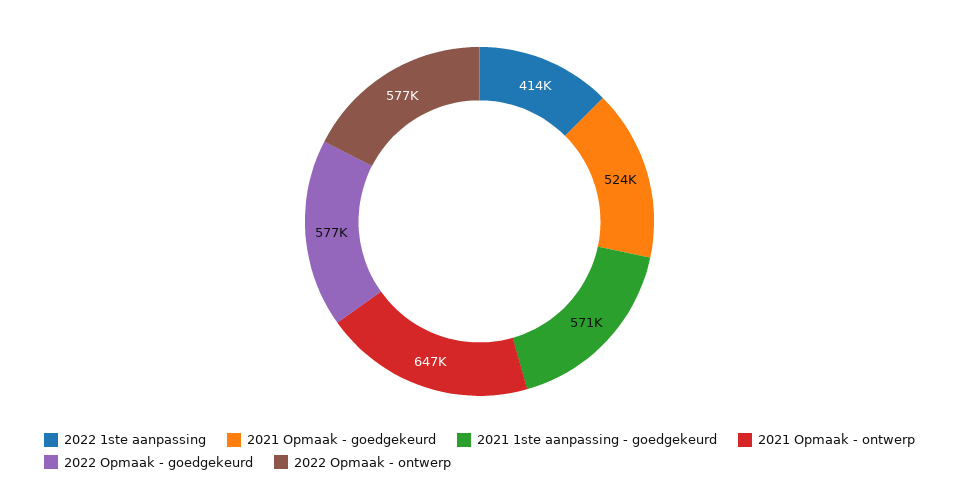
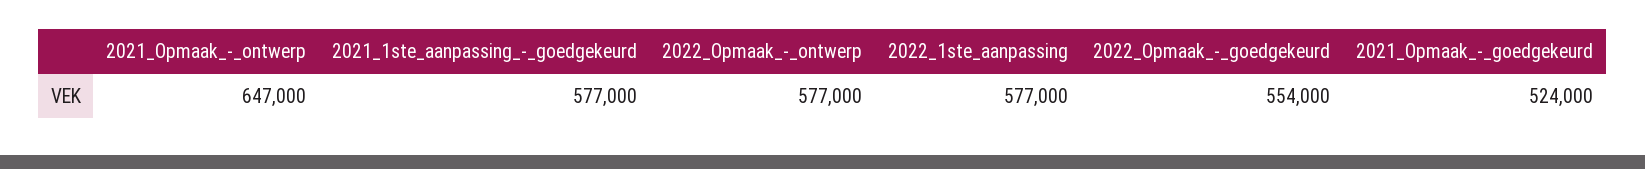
2022 1ste aanpassing: 414000 -> 577000
2021 1ste aanpassing - goedgekeurd: 571000 -> 577000
2022 Opmaak - goedgekeurd: 577000 -> 554000

